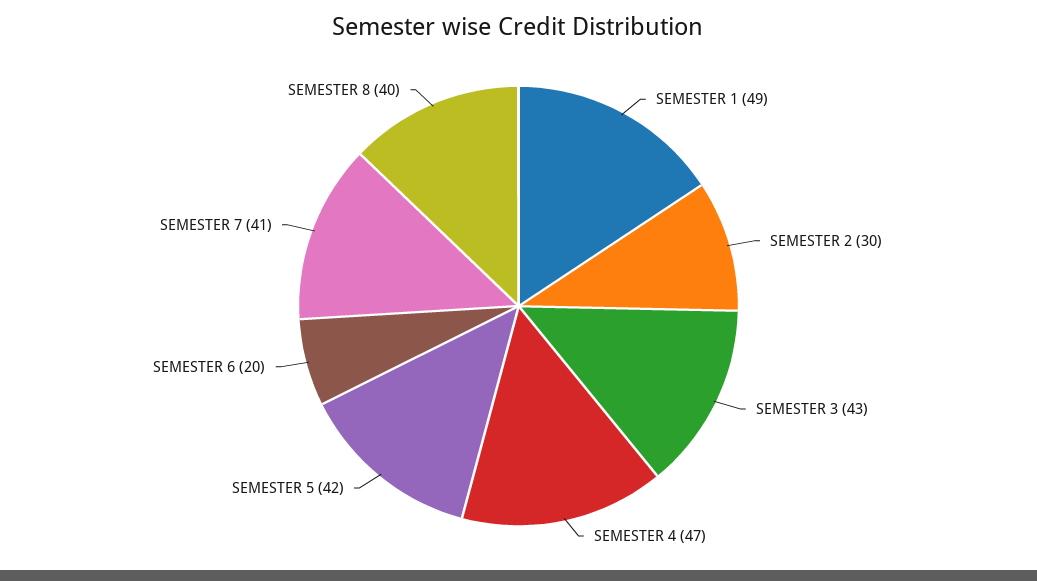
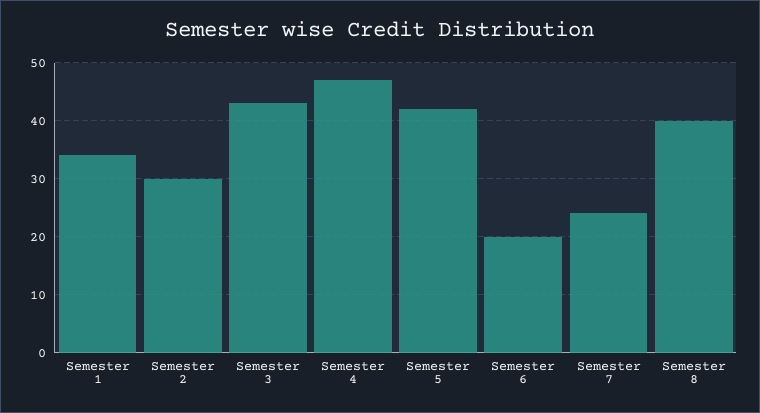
SEMESTER 1: 49 -> 35
SEMESTER 7: 41 -> 25

